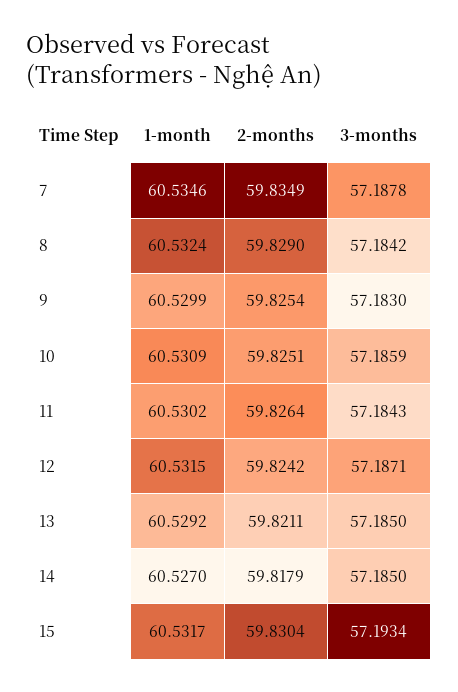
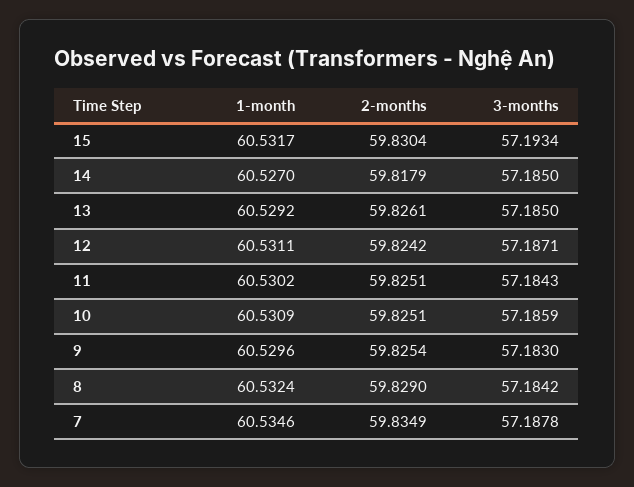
1-month, 9: 60.5299 -> 60.5296
2-months, 11: 59.8264 -> 59.8251
1-month, 12: 60.5315 -> 60.5311
2-months, 13: 59.8211 -> 59.8261

